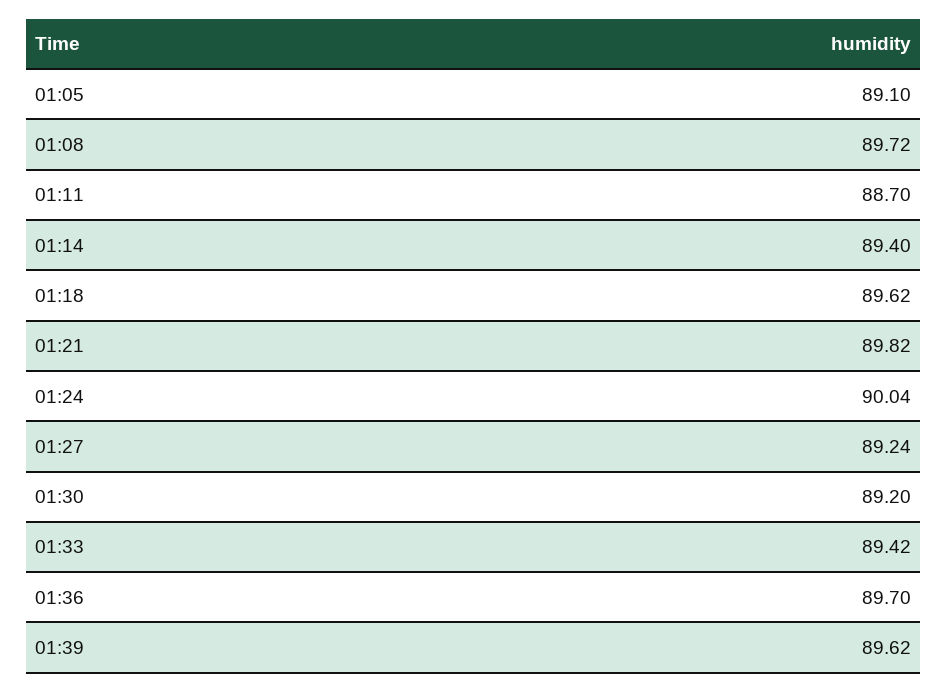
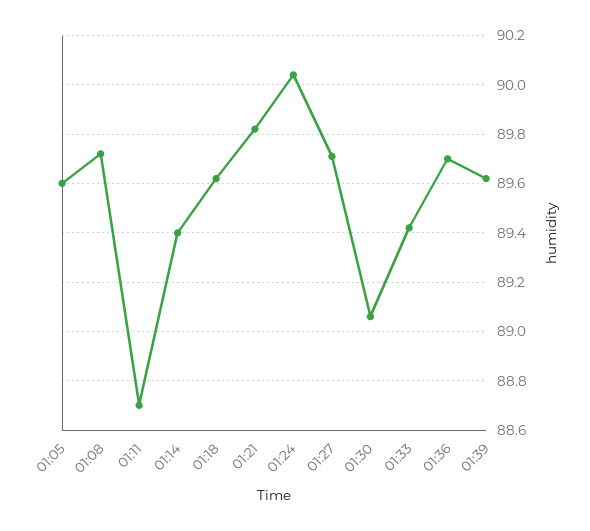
01:05: 89.1 -> 89.6
01:27: 89.24 -> 89.7
01:30: 89.2 -> 89.05

